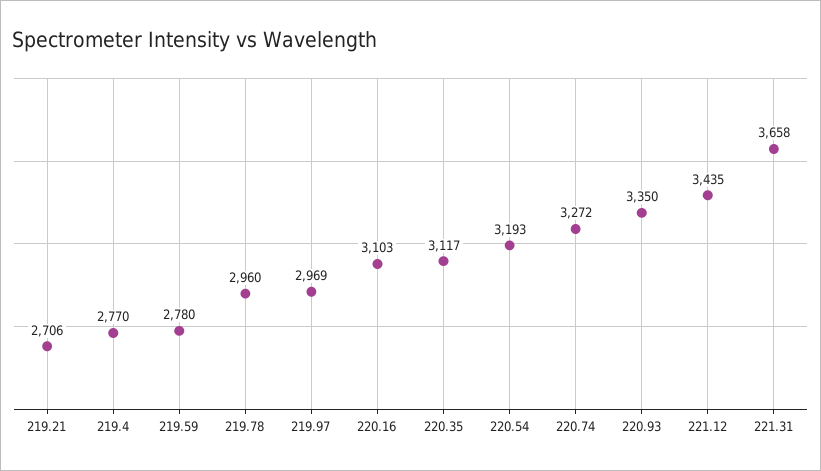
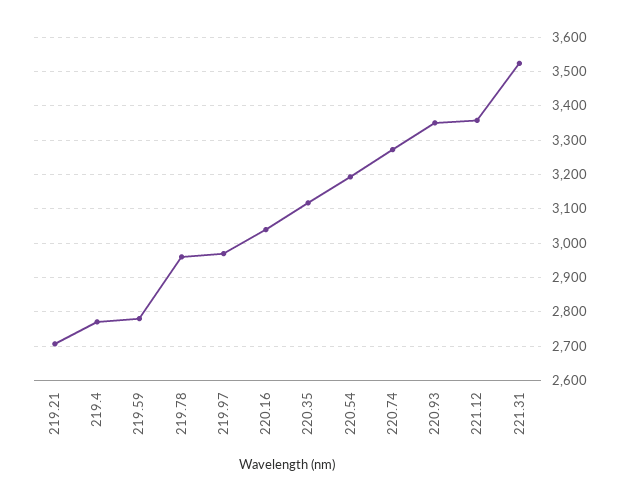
220.16: 3103 -> 3040
221.12: 3435 -> 3360
221.31: 3658 -> 3520

